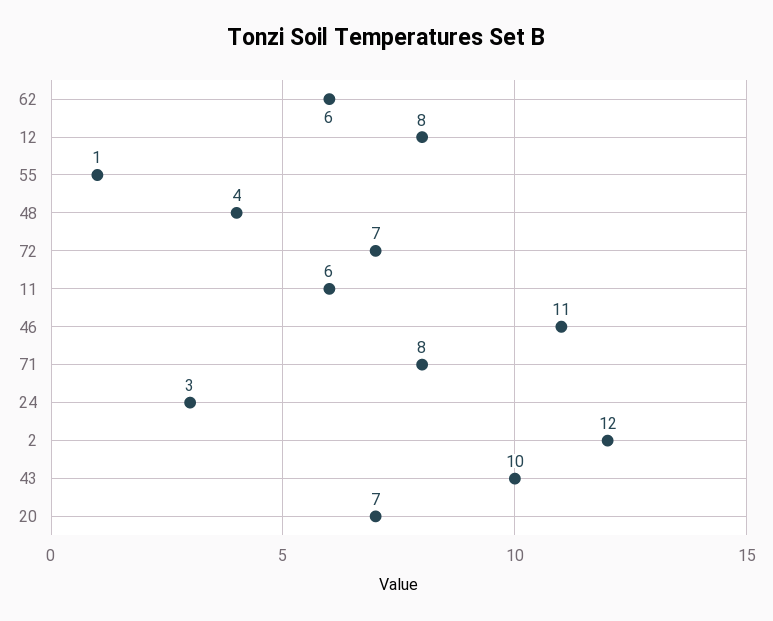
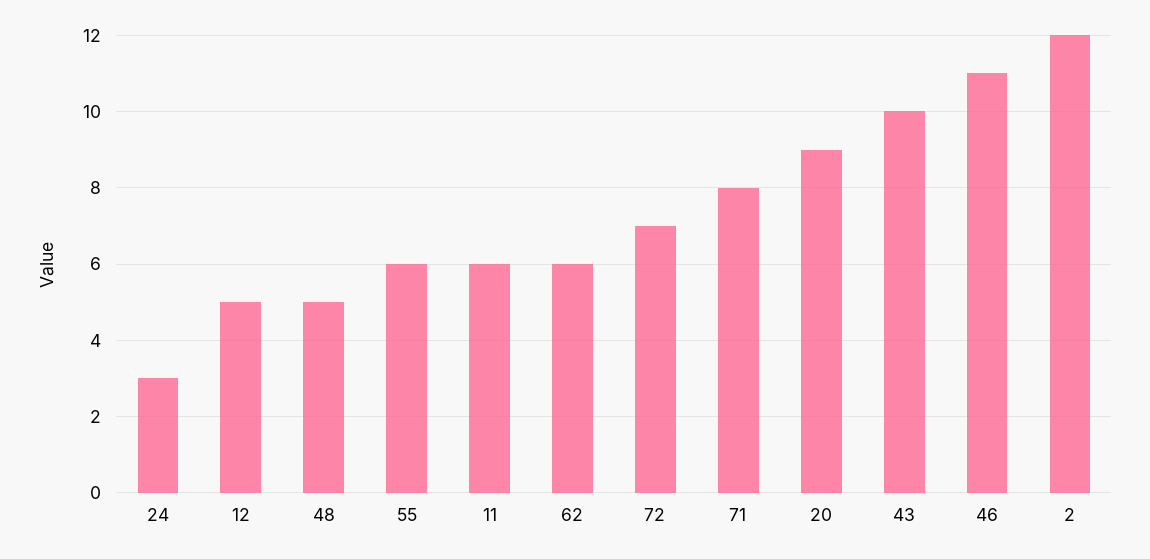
12: 8 -> 5
55: 1 -> 6
48: 4 -> 5
20: 7 -> 9

